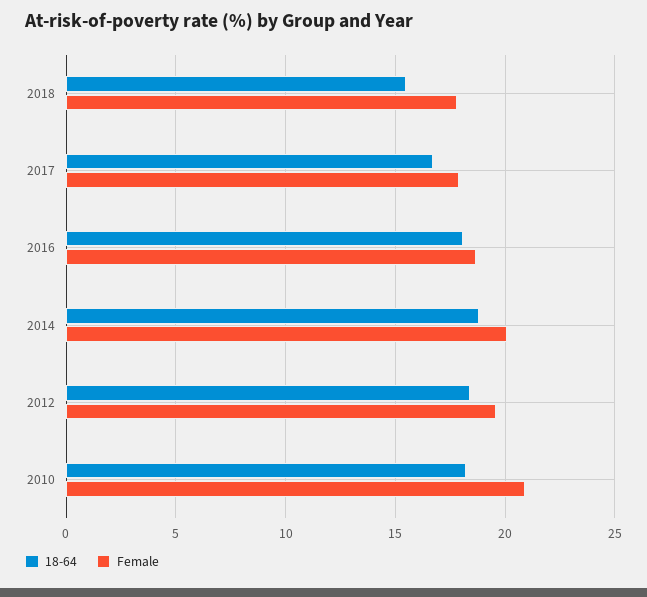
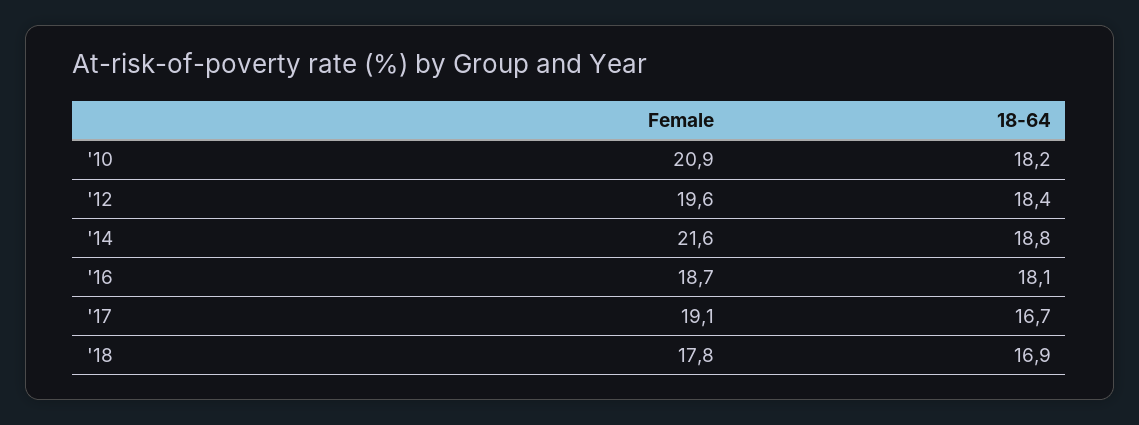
18-64, 2018: 15.5 -> 16.9
Female, 2017: 18 -> 19.1
Female, 2014: 20 -> 21.6

